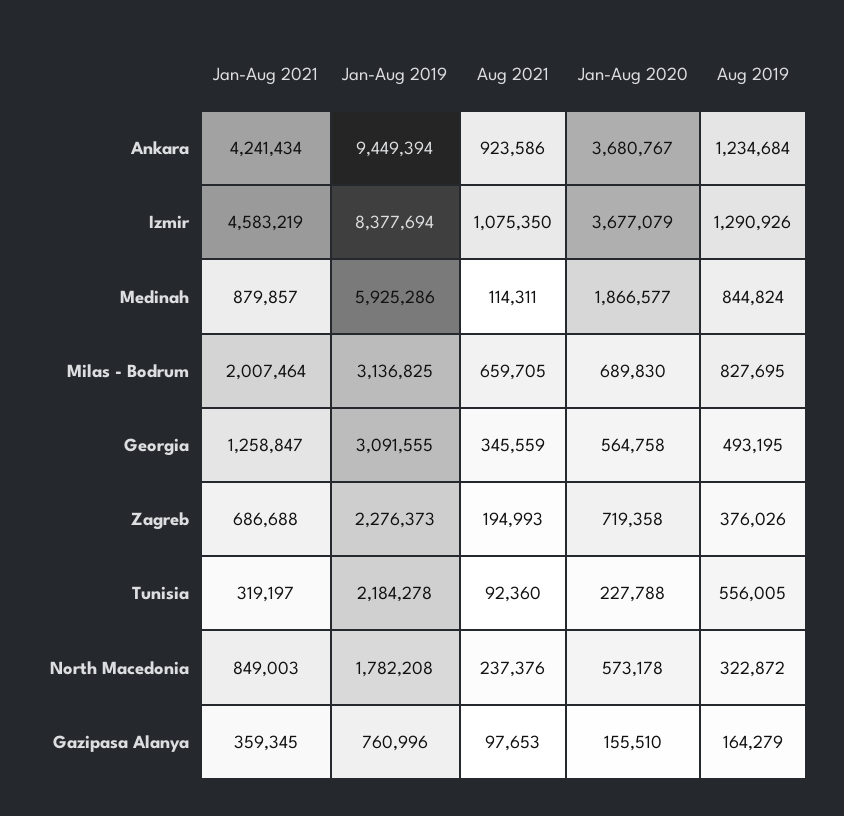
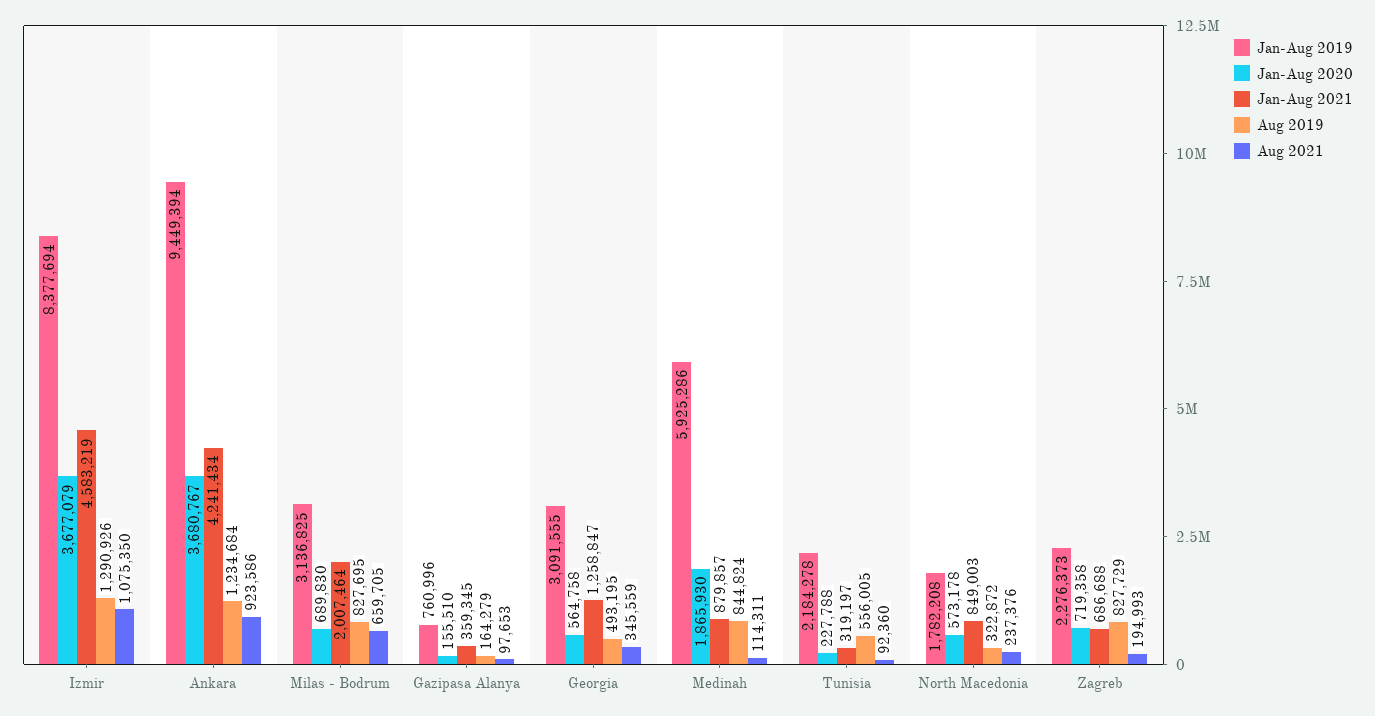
Jan-Aug 2020, Medinah: 1866577 -> 1865930
Aug 2019, Zagreb: 376026 -> 827729

